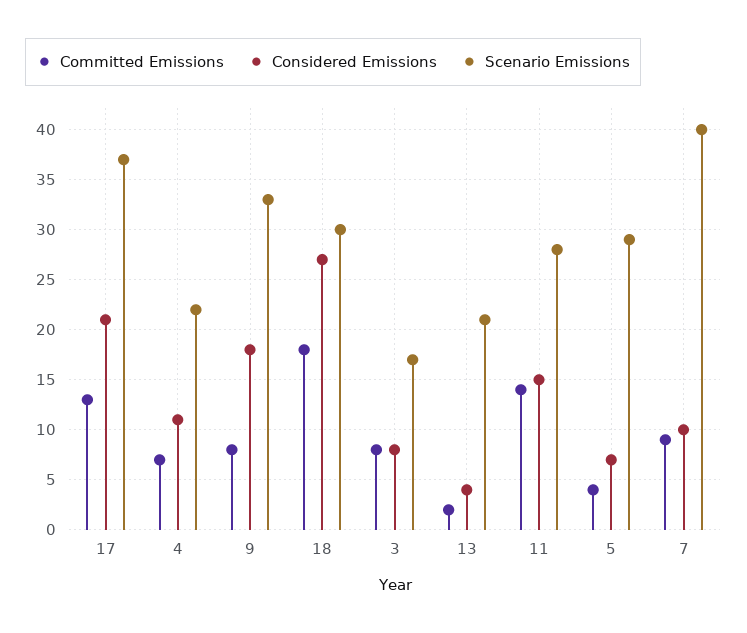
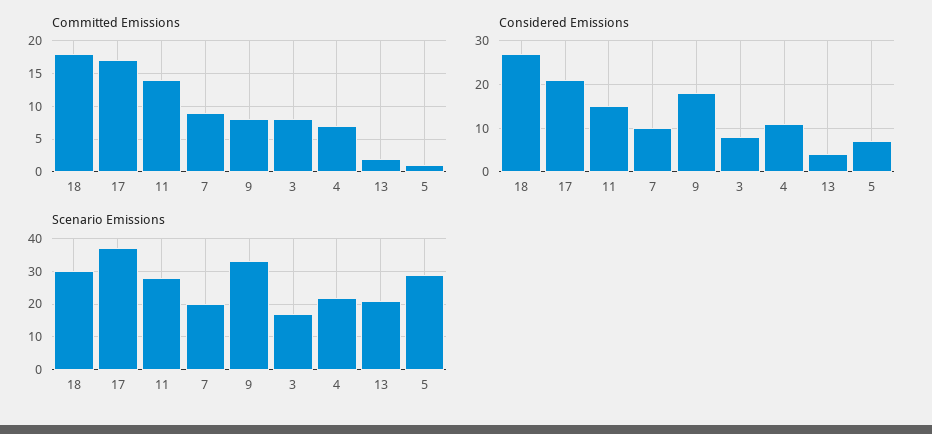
Committed Emissions, 17: 13 -> 17
Committed Emissions, 5: 4 -> 1
Scenario Emissions, 7: 40 -> 20

